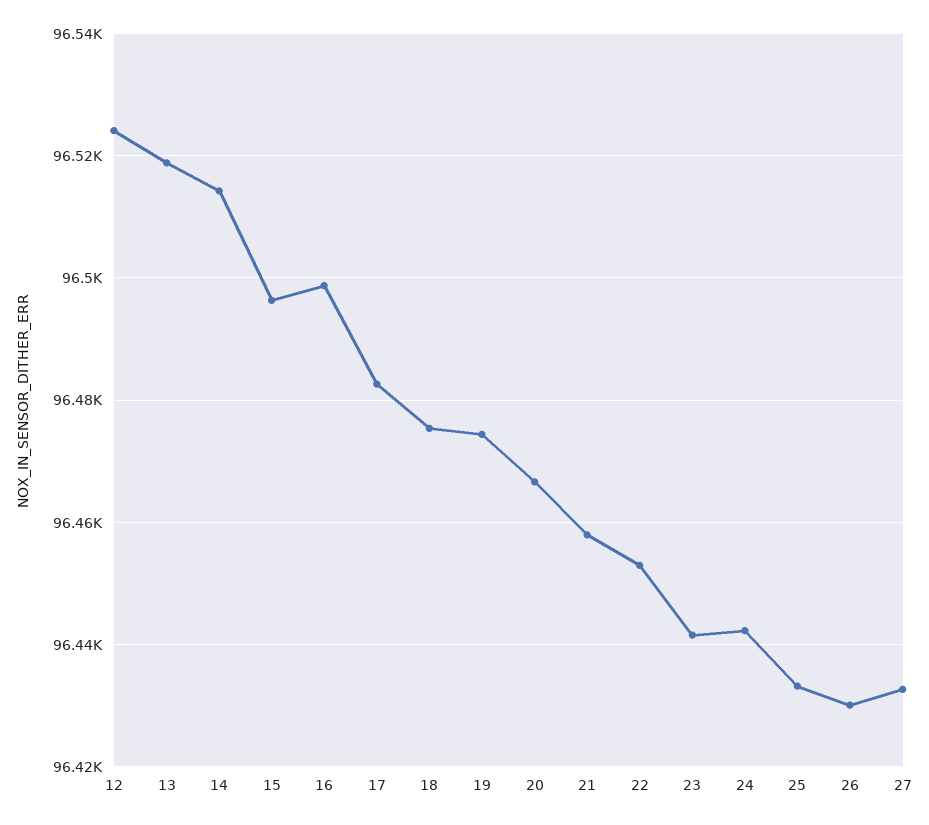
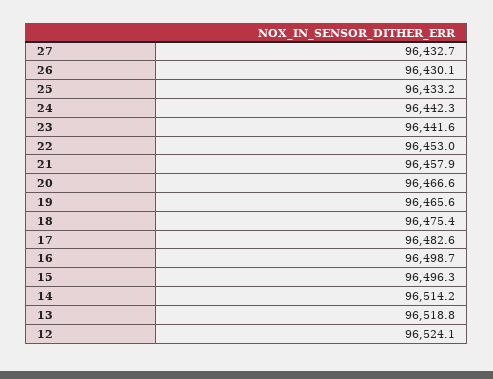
19: 96474 -> 96465.6

